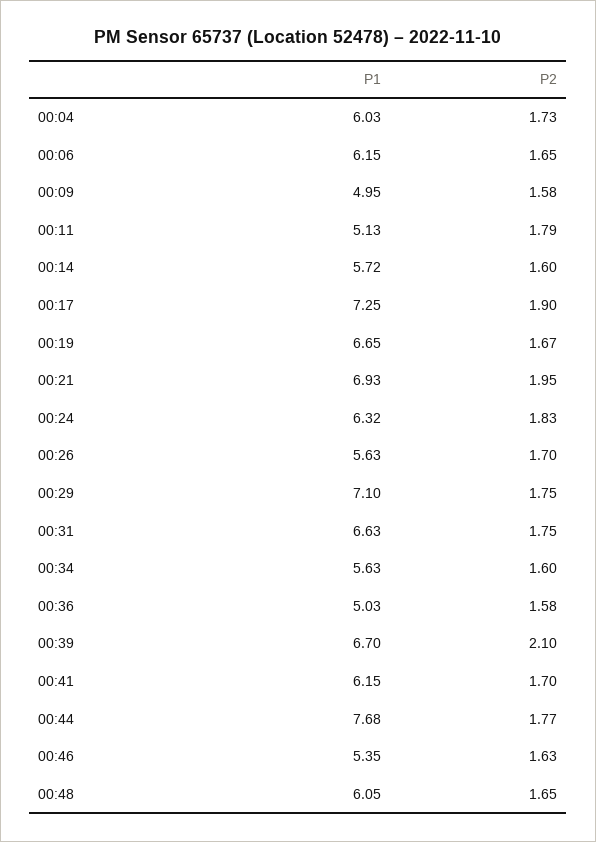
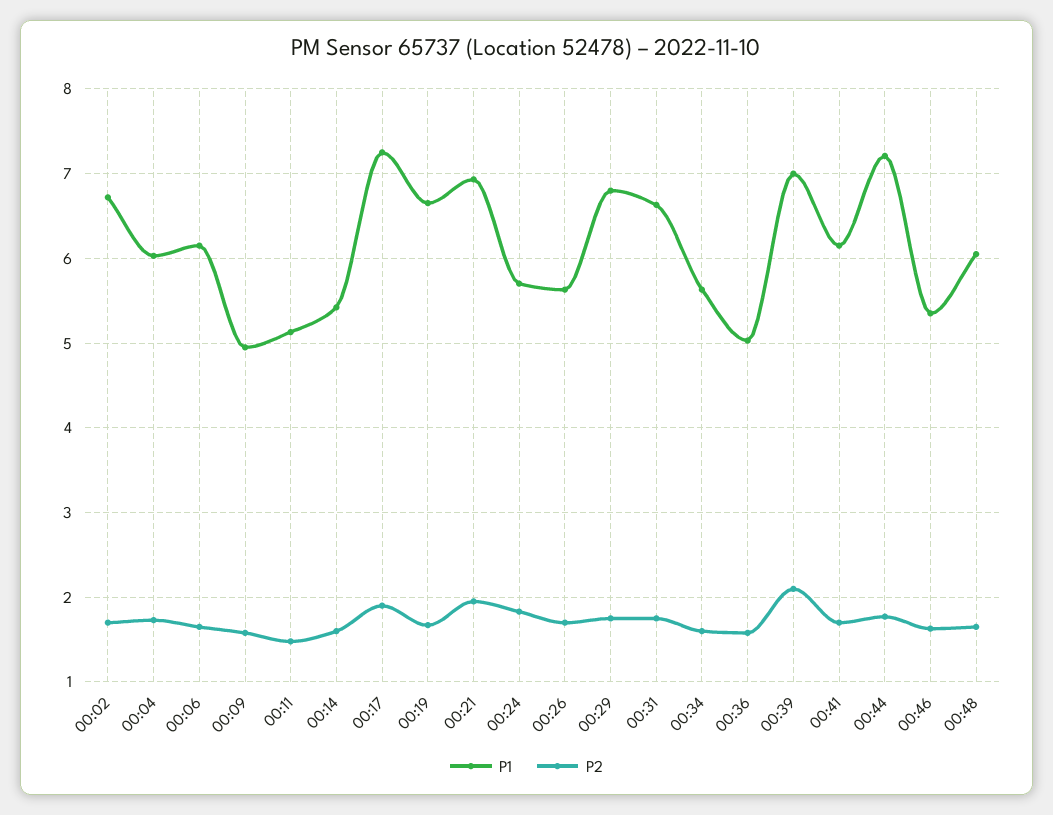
P2, 00:11: 1.79 -> 1.5
P1, 00:14: 5.72 -> 5.4
P1, 00:24: 6.32 -> 5.7
P1, 00:29: 7.1 -> 6.8
P1, 00:39: 6.7 -> 7
P1, 00:44: 7.68 -> 7.2
P1, 00:02: none -> 6.7
P2, 00:02: none -> 1.7

